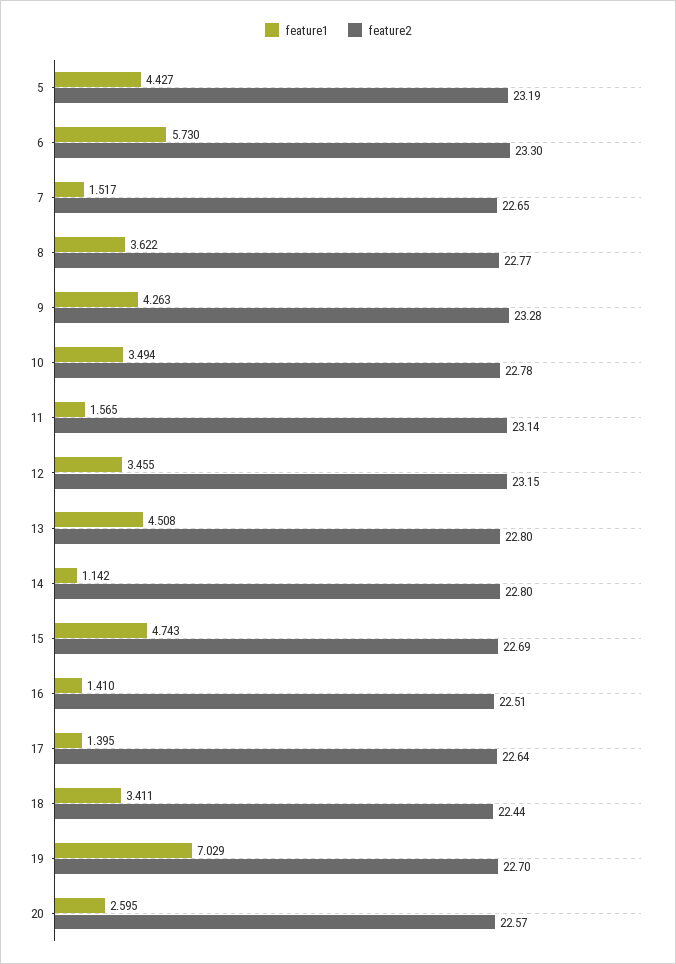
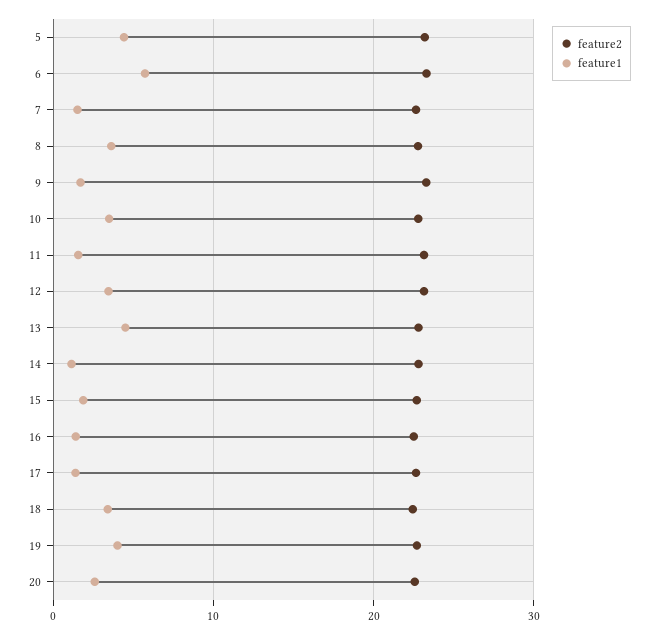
feature1, 9: 4.263 -> 2
feature1, 15: 4.743 -> 2
feature1, 19: 7.029 -> 4

